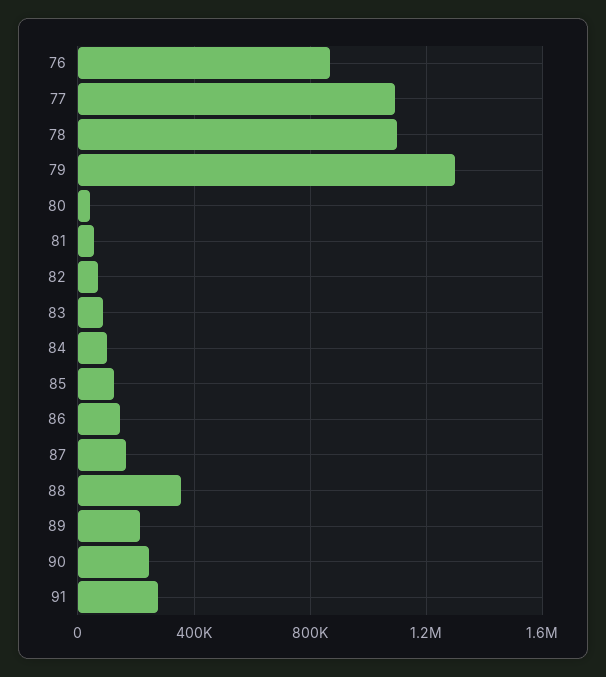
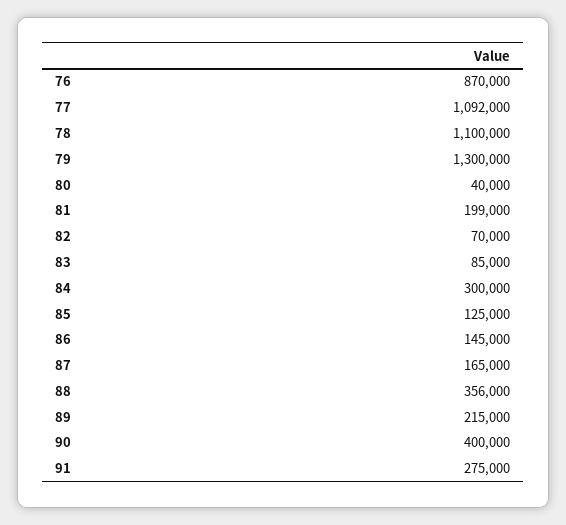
81: 50000 -> 199000
84: 100000 -> 300000
90: 250000 -> 400000

